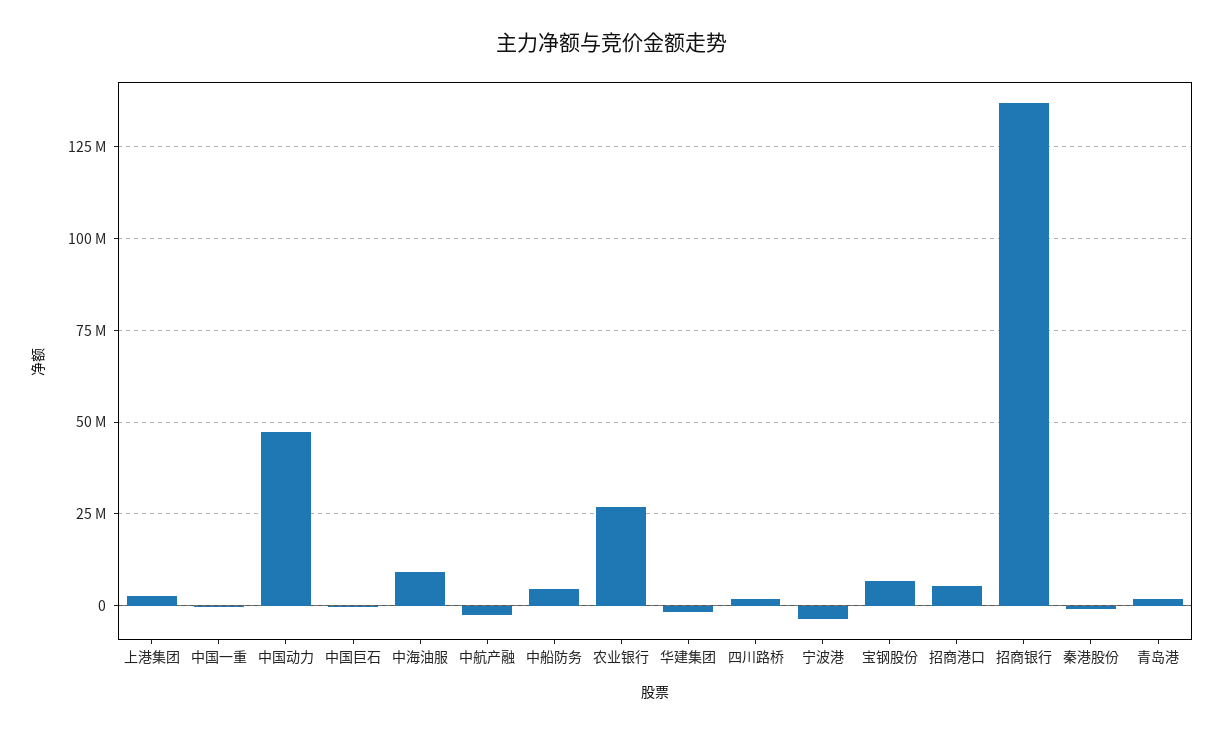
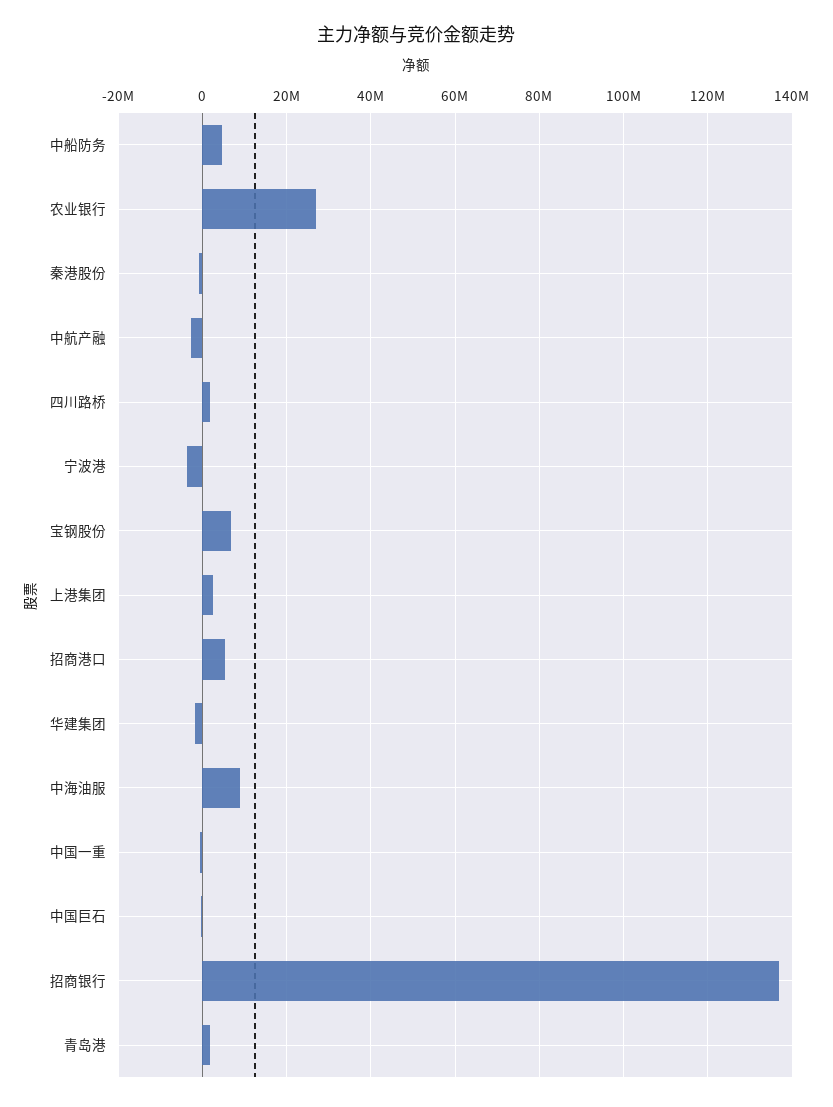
中国动力: 47500000 -> none

